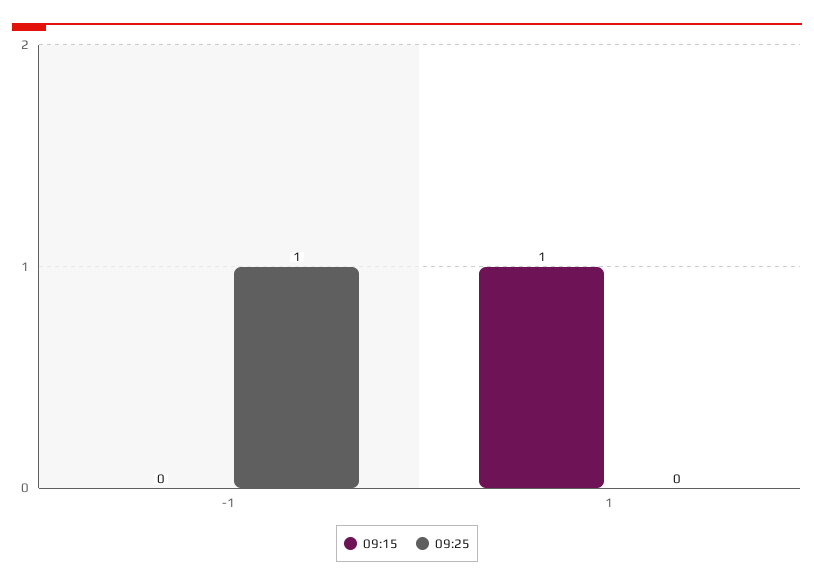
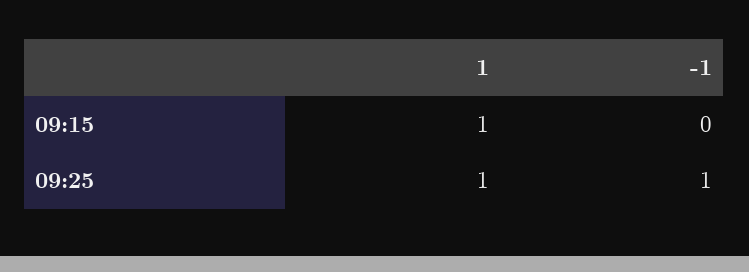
09:25, 1: 0 -> 1

